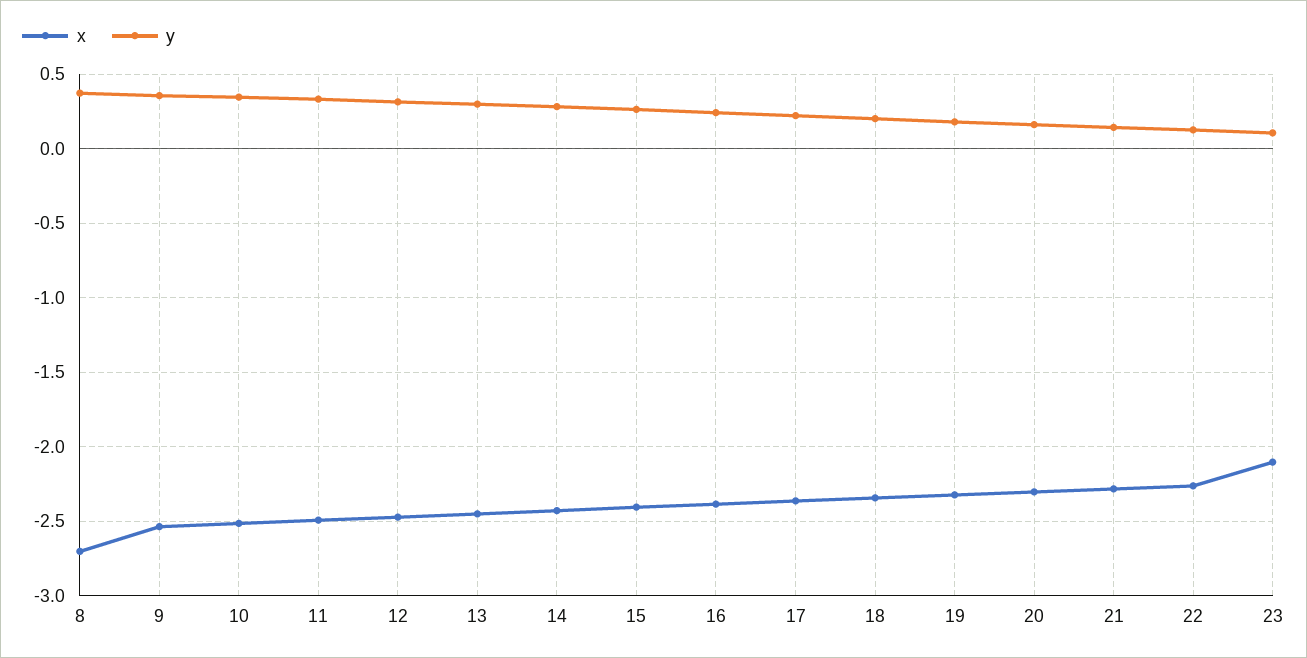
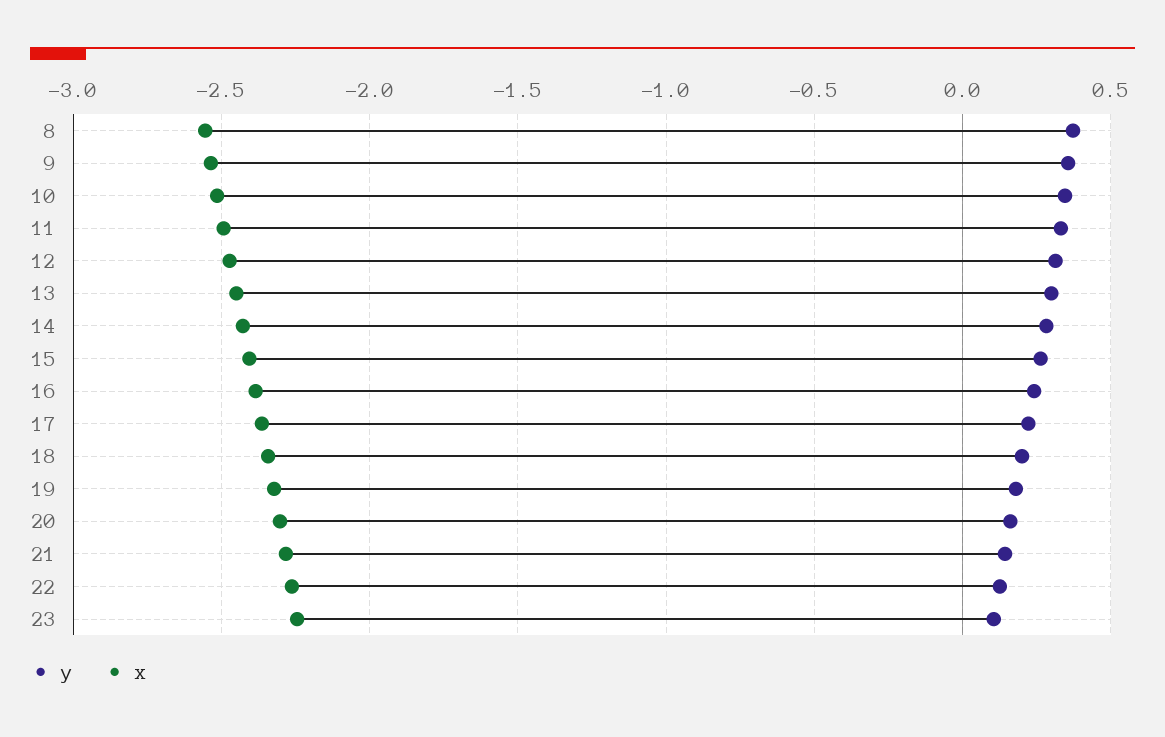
x, 8: -2.7 -> -2.55
x, 23: -2.1 -> -2.25

